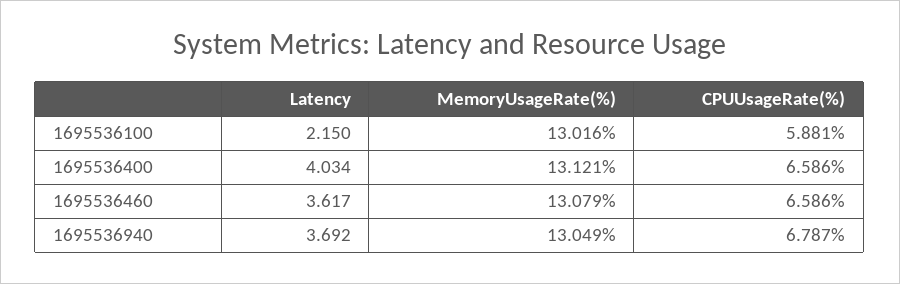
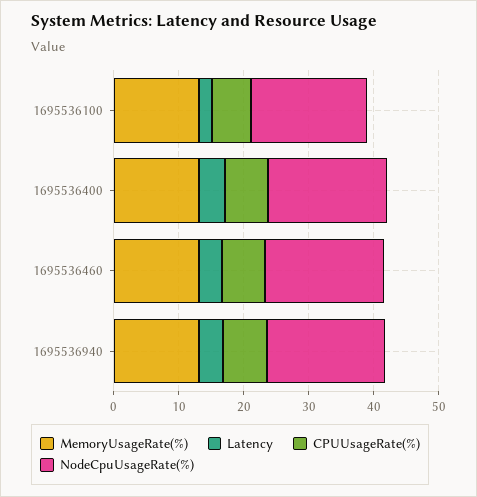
NodeCpuUsageRate(%), 1695536100: none -> 18
NodeCpuUsageRate(%), 1695536400: none -> 18
NodeCpuUsageRate(%), 1695536460: none -> 18
NodeCpuUsageRate(%), 1695536940: none -> 18

